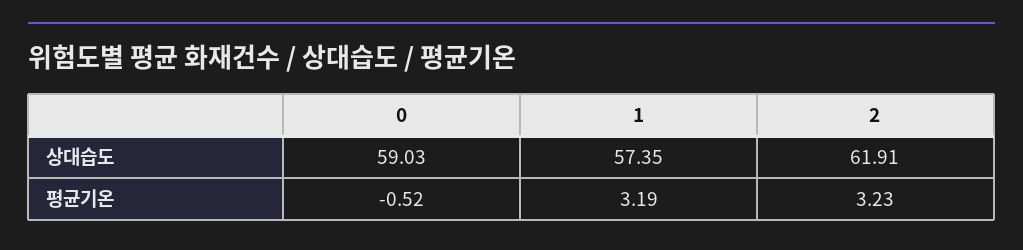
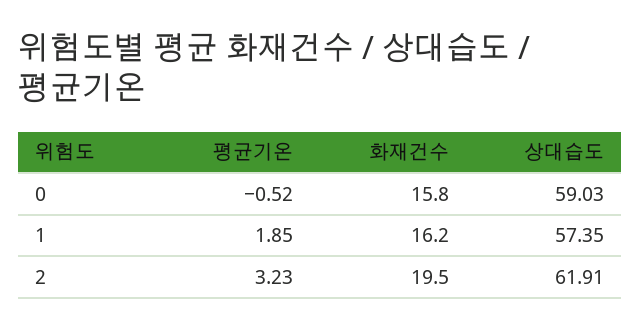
1, 평균기온: 3.19 -> 1.85
0, 화재건수: none -> 15.8
1, 화재건수: none -> 16.2
2, 화재건수: none -> 19.5

